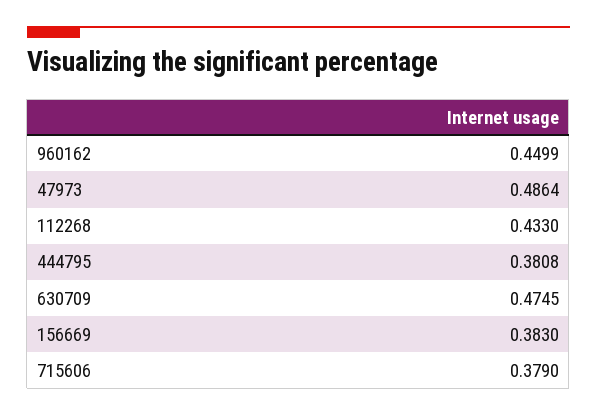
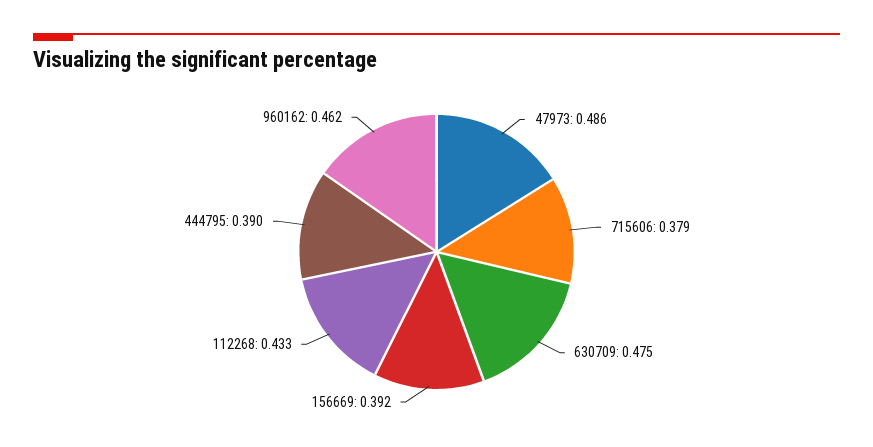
960162: 0.4499 -> 0.462
444795: 0.3808 -> 0.39
156669: 0.383 -> 0.392

